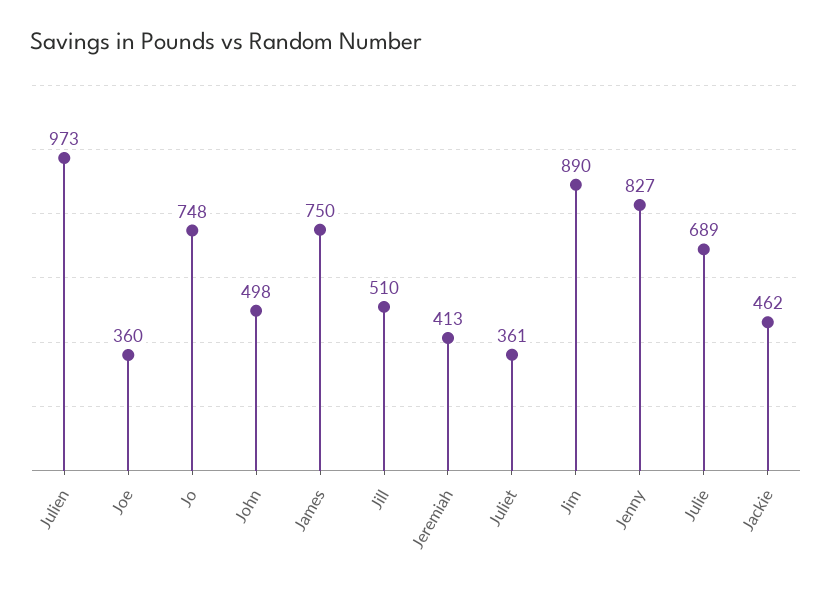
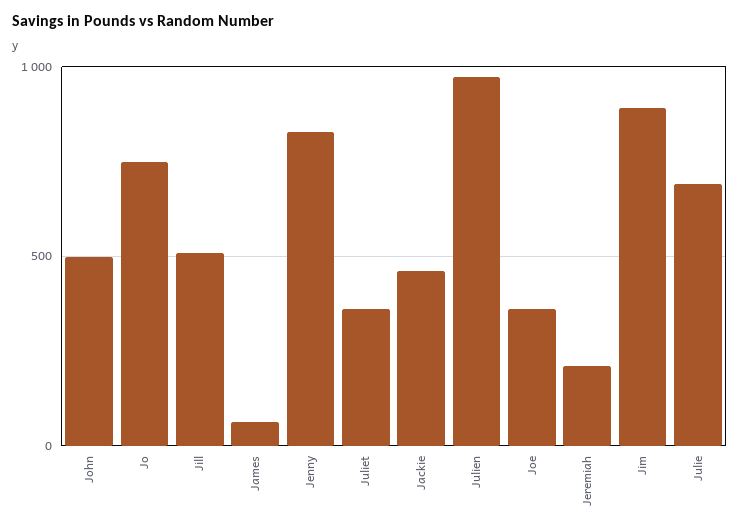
James: 750 -> 50
Jeremiah: 413 -> 200

